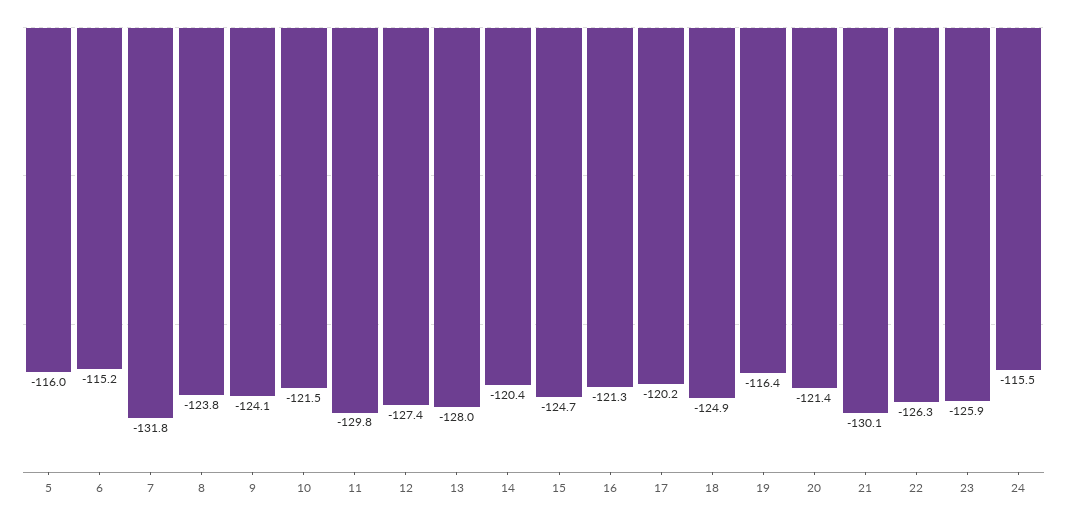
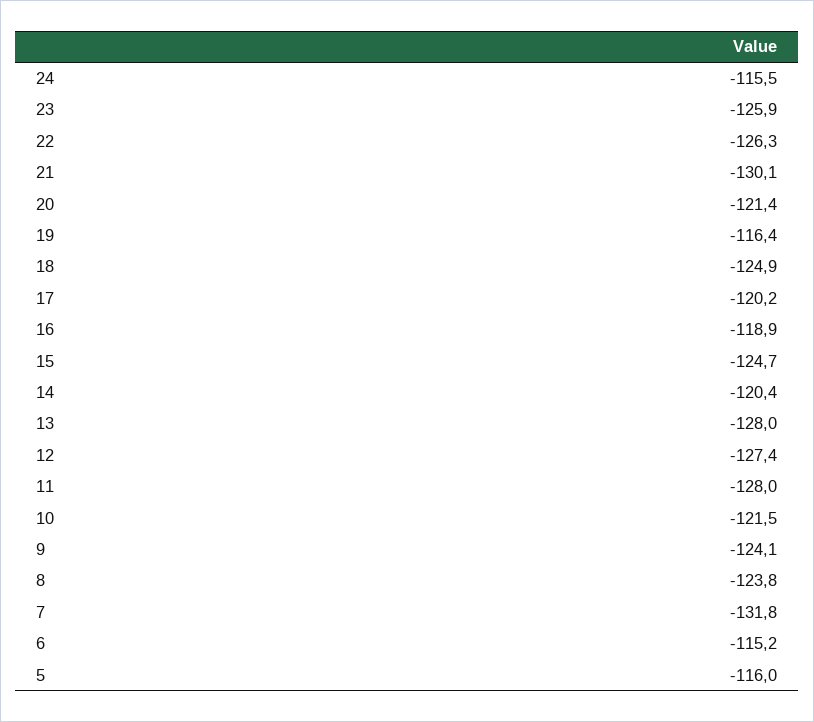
11: -129.8 -> -128
16: -121.3 -> -118.9

